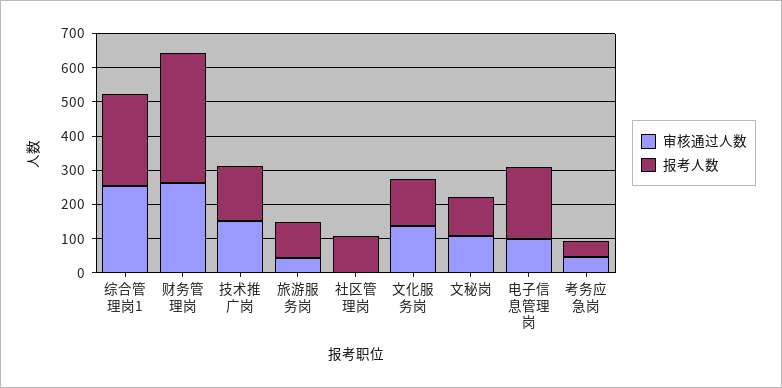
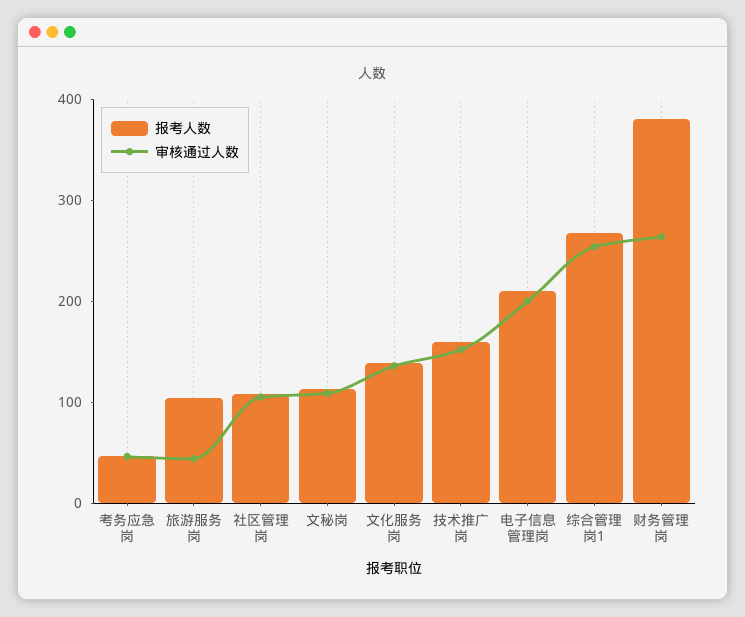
审核通过人数, 社区管理岗: 0 -> 100
审核通过人数, 电子信息管理岗: 100 -> 200

